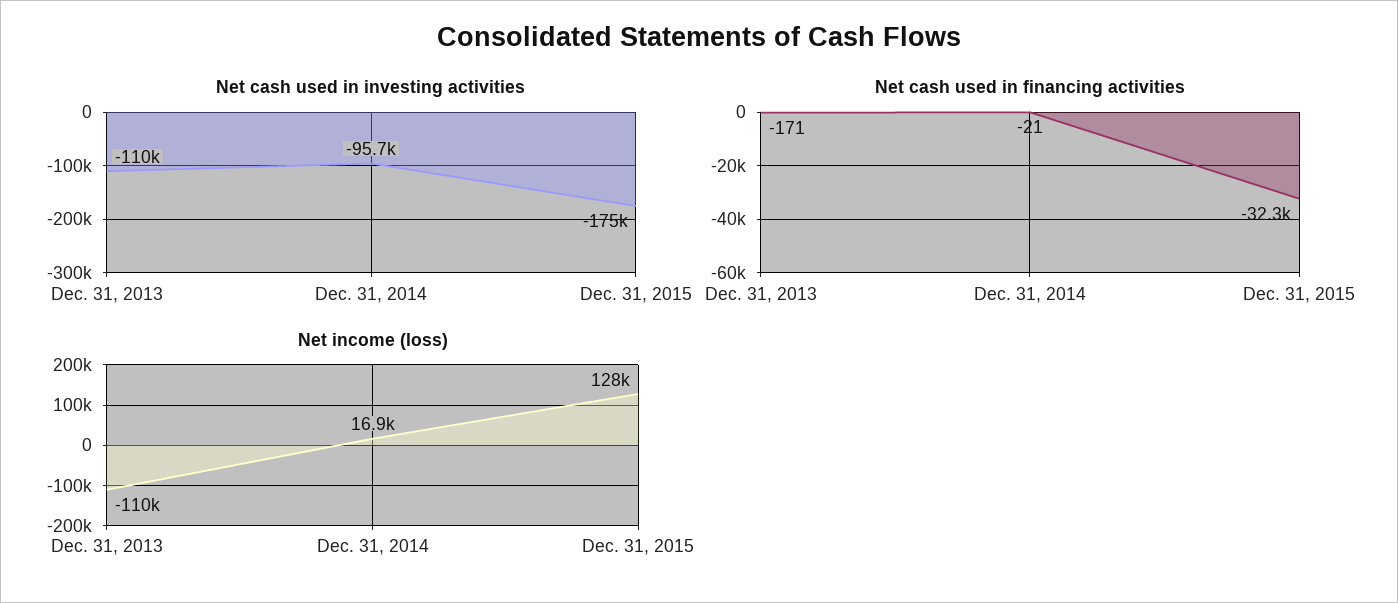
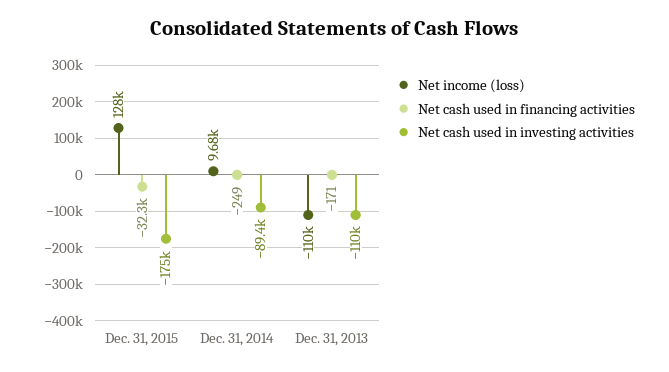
Net cash used in investing activities, Dec. 31, 2014: -95700 -> -89400
Net cash used in financing activities, Dec. 31, 2014: -21 -> -249
Net income (loss), Dec. 31, 2014: 16900 -> 9680

